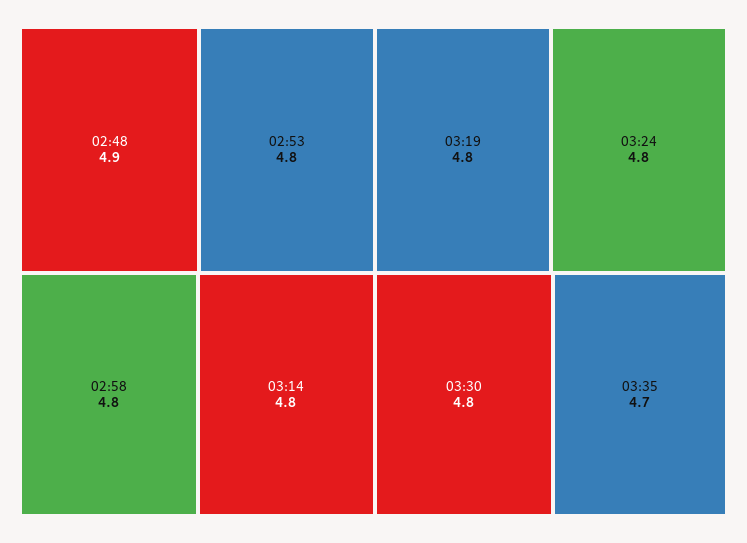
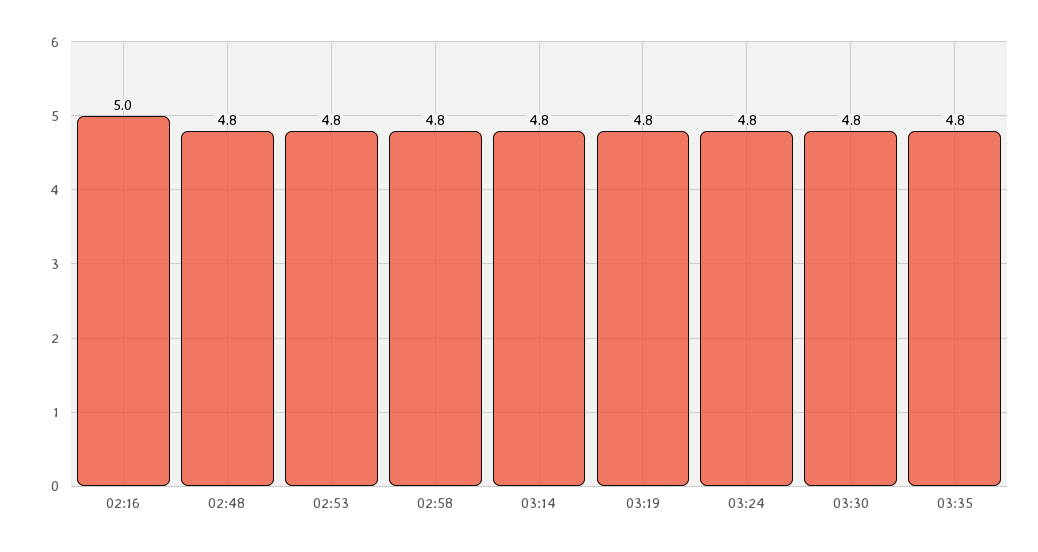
02:48: 4.9 -> 4.8
03:35: 4.7 -> 4.8
02:16: none -> 5

